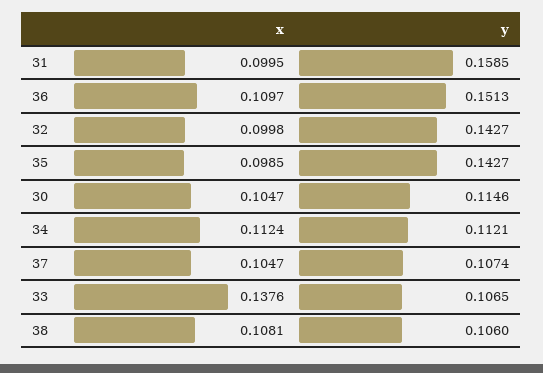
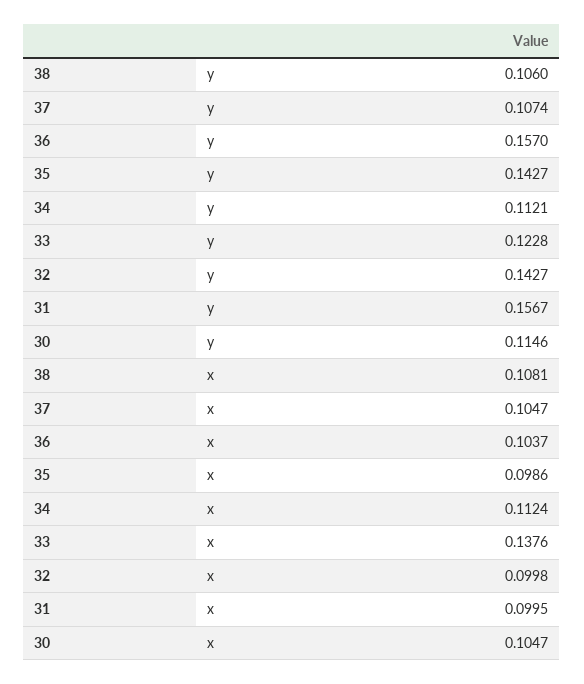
y, 31: 0.1585 -> 0.1567
x, 36: 0.1097 -> 0.1037
y, 36: 0.1513 -> 0.157
x, 35: 0.0985 -> 0.0986
y, 33: 0.1065 -> 0.1228

